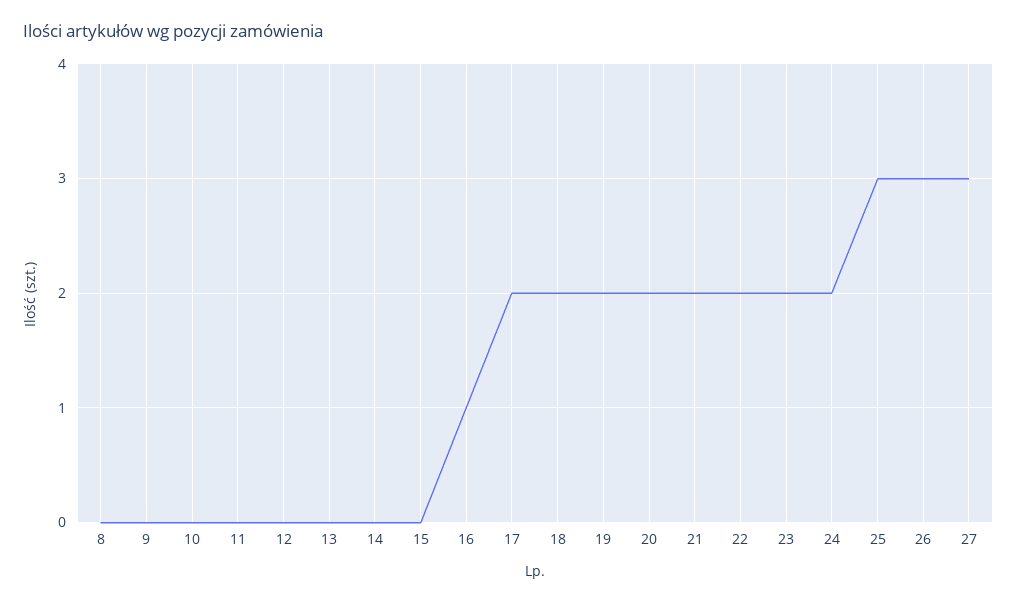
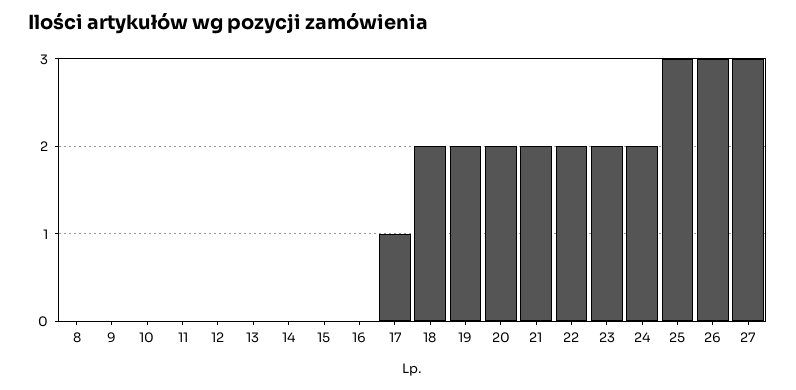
16: 1 -> 0
17: 2 -> 1

